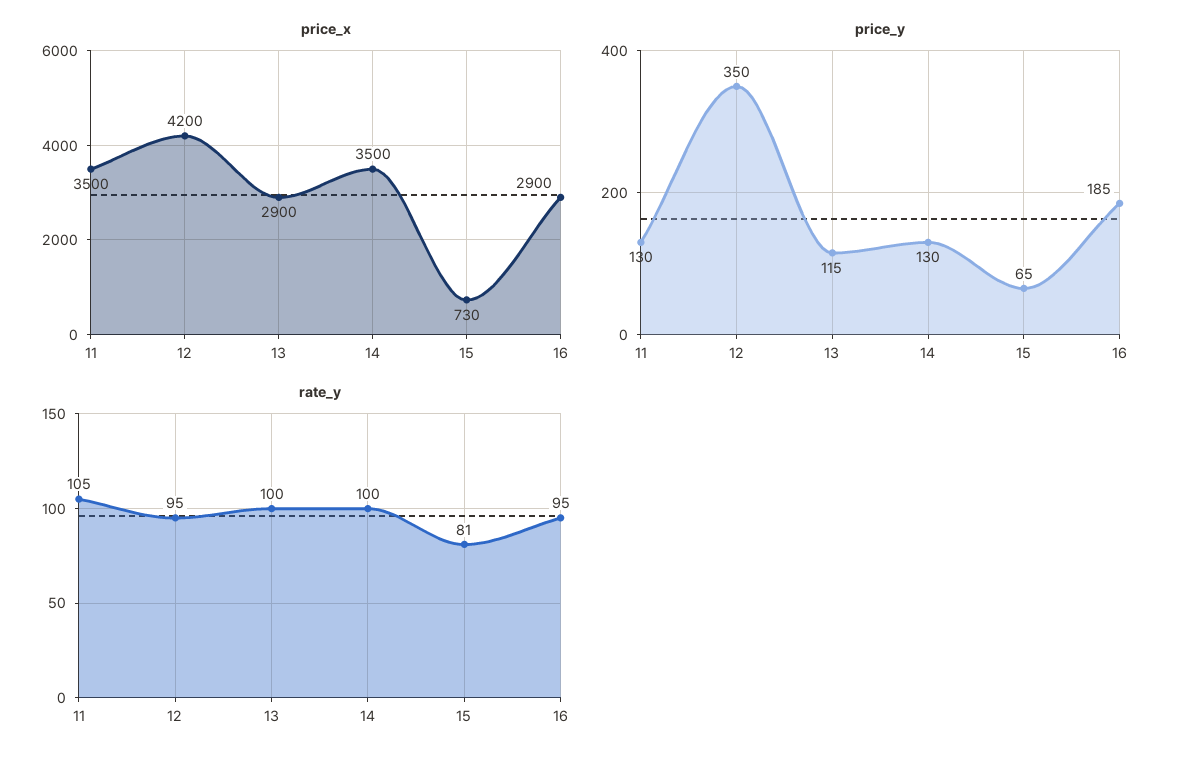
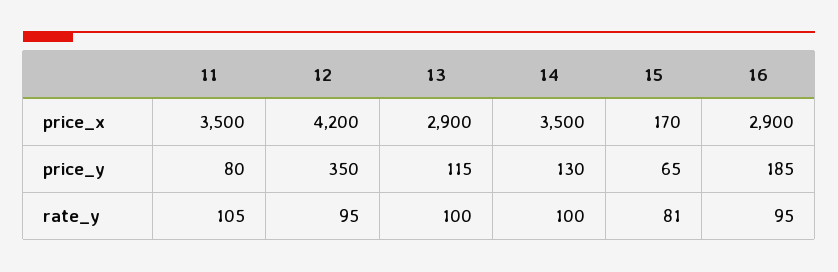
price_x, 15: 730 -> 170
price_y, 11: 130 -> 80

